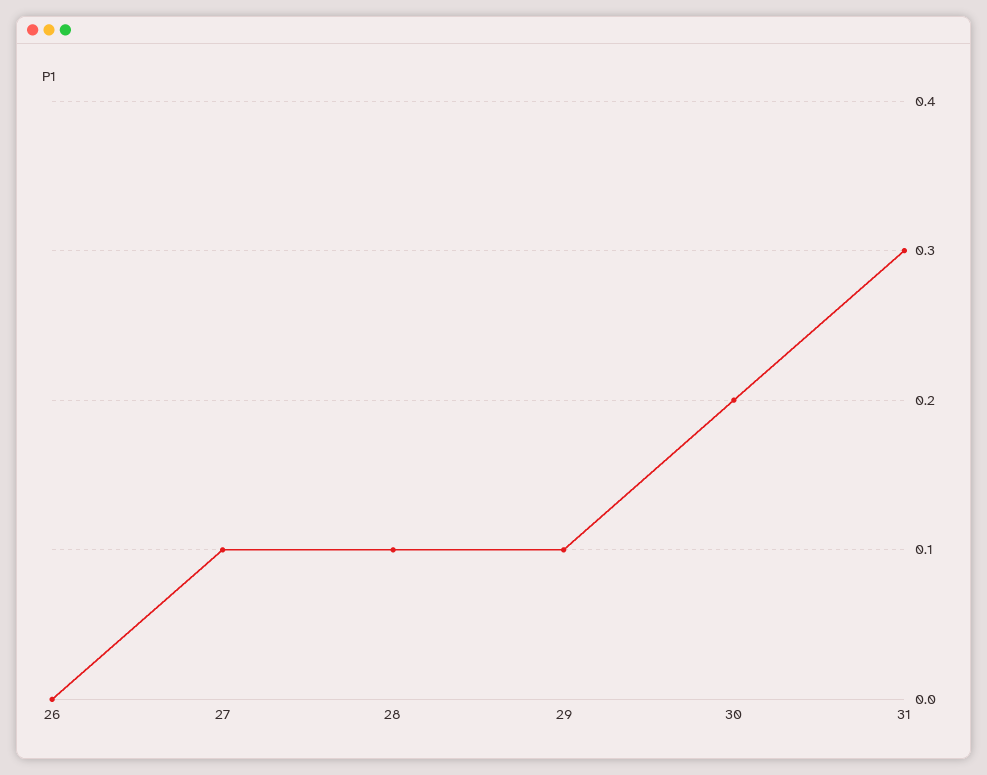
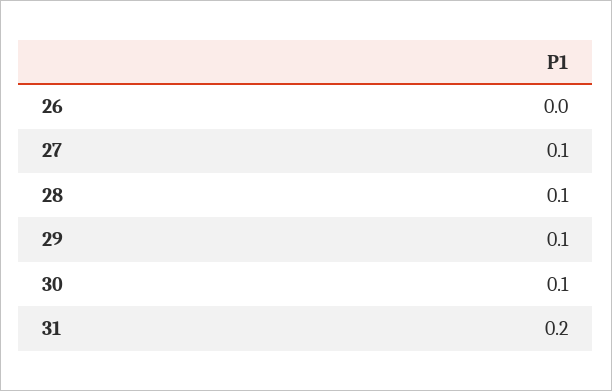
30: 0.2 -> 0.1
31: 0.3 -> 0.2

